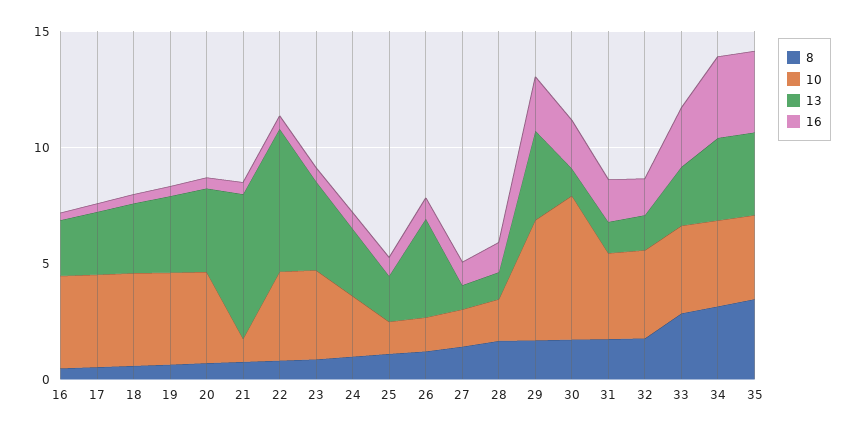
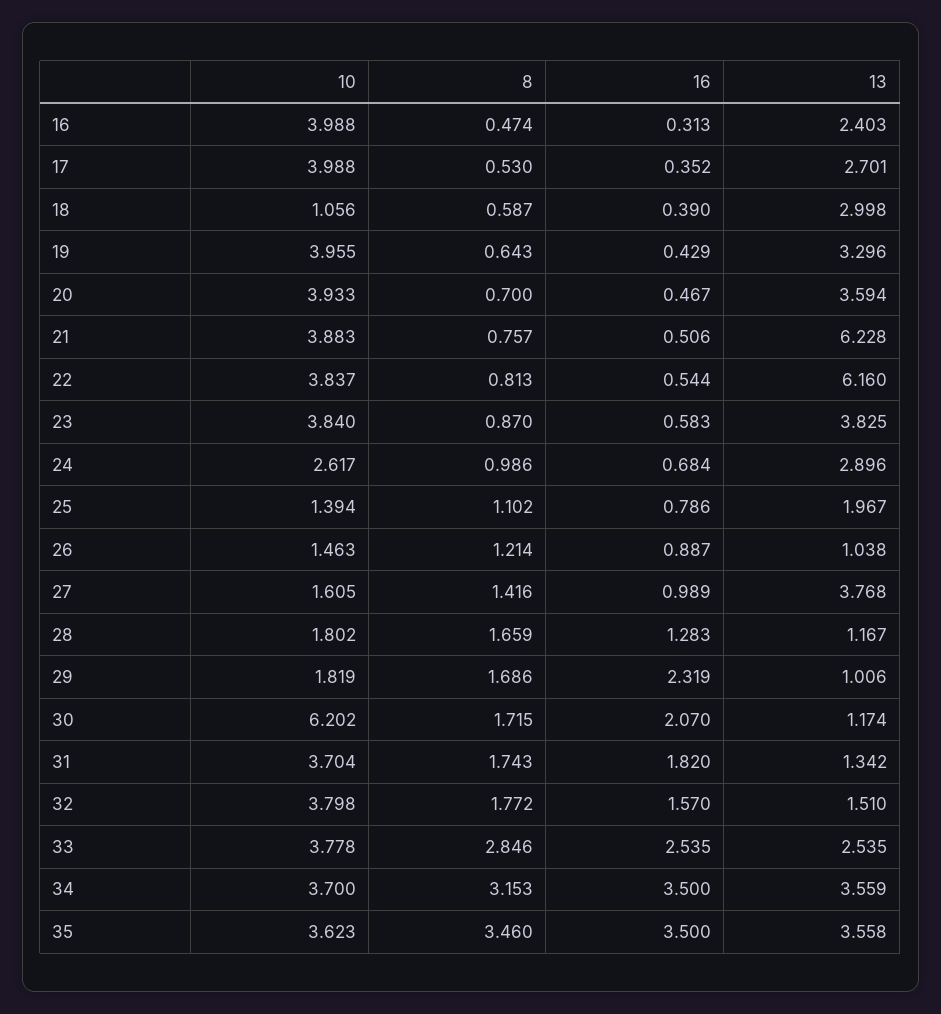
10, 18: 4 -> 1.056
10, 21: 1 -> 3.883
13, 26: 4 -> 1.038
13, 27: 1 -> 3.768
10, 29: 5 -> 1.819
13, 29: 4 -> 1.006

